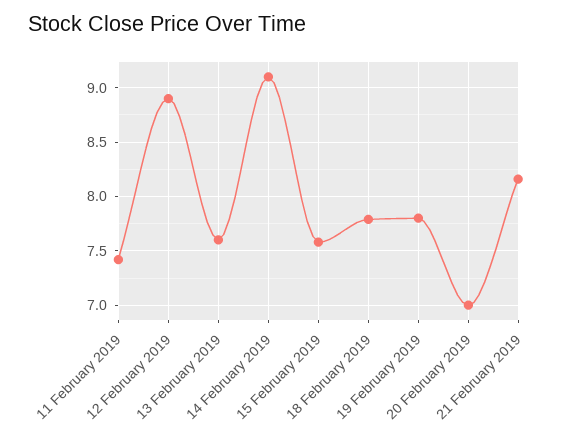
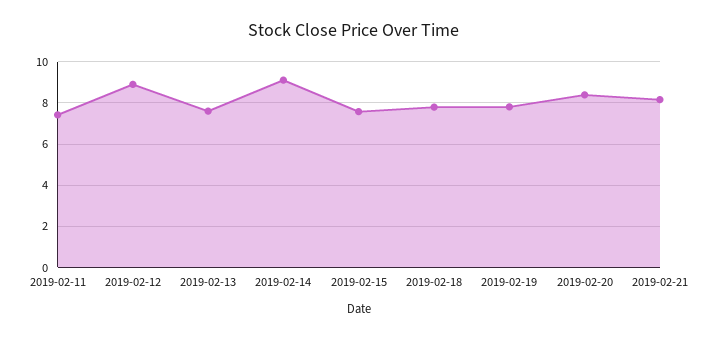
20 February 2019: 7 -> 8.5

